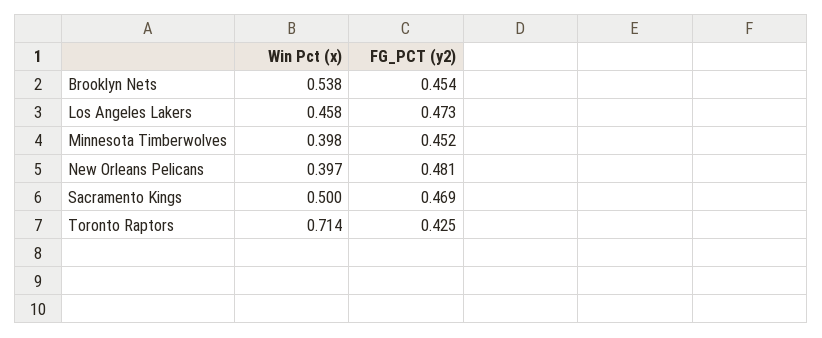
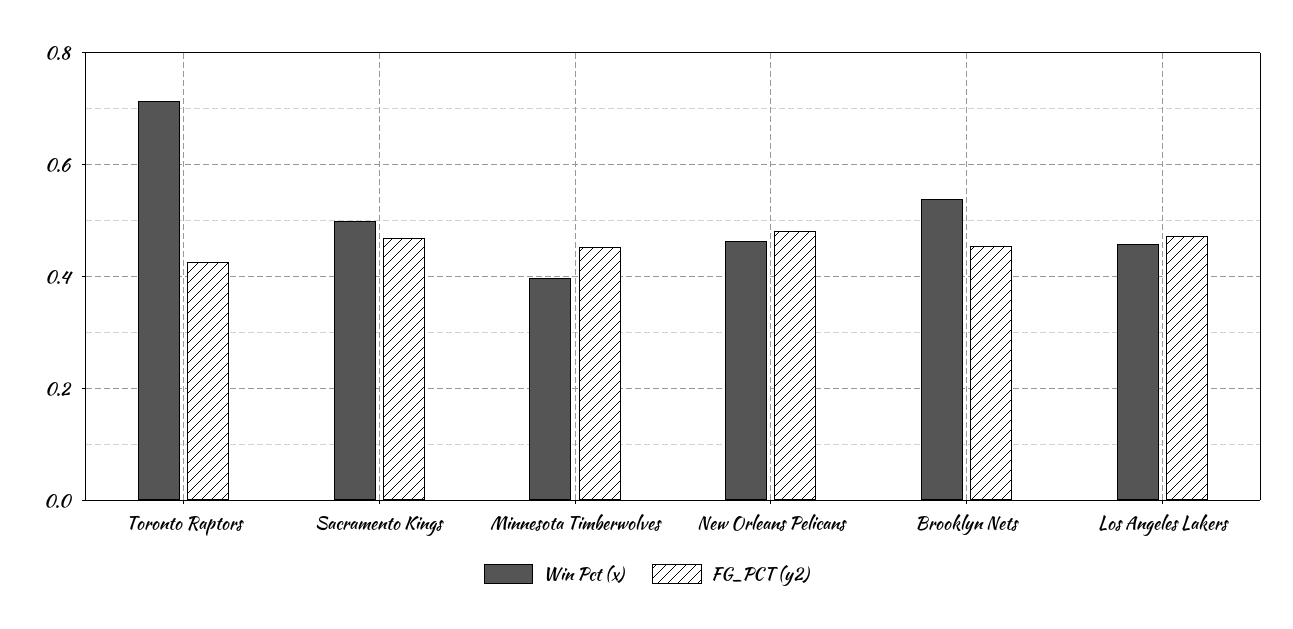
Win Pct (x), New Orleans Pelicans: 0.397 -> 0.46

